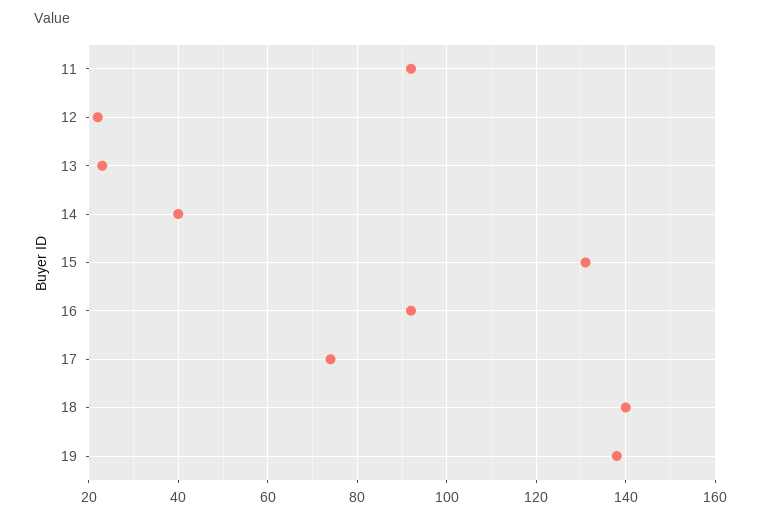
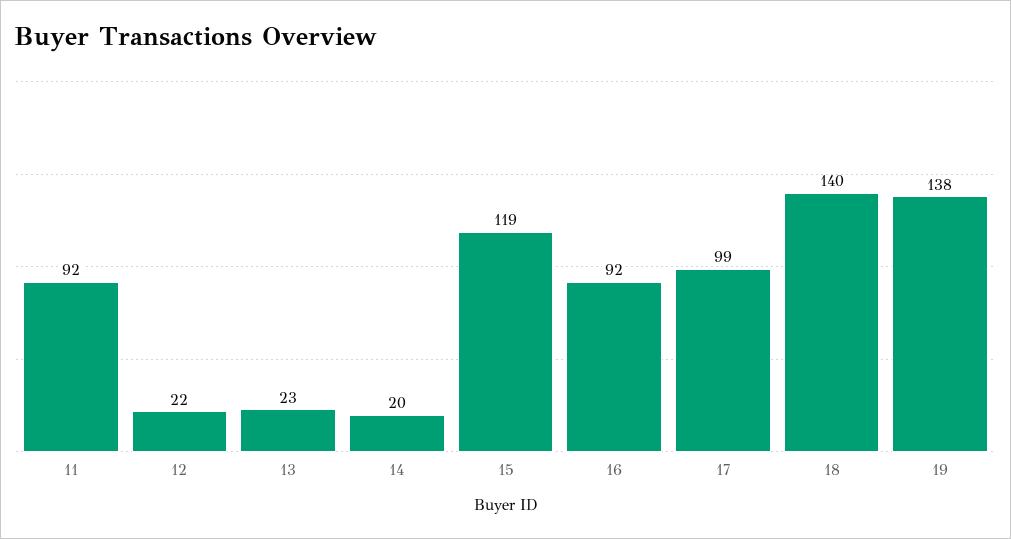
14: 40 -> 20
15: 130 -> 119
17: 75 -> 99

